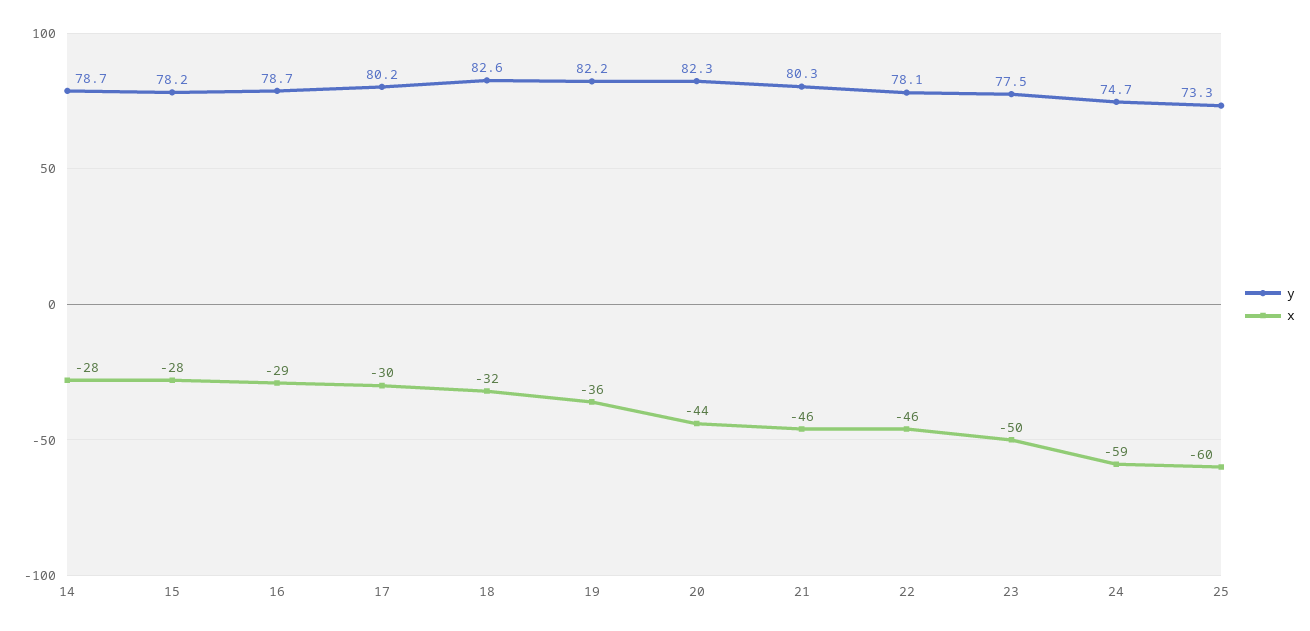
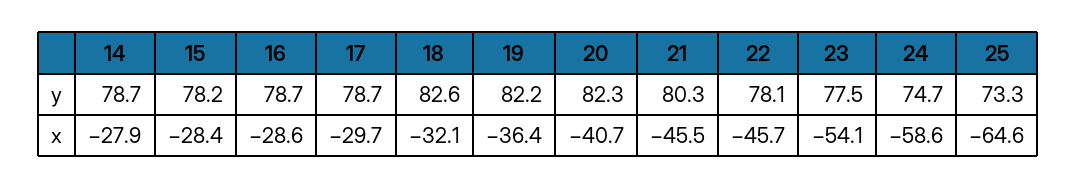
y, 17: 80.2 -> 78.7
x, 20: -44 -> -40.7
x, 23: -50 -> -54.1
x, 25: -60 -> -64.6

